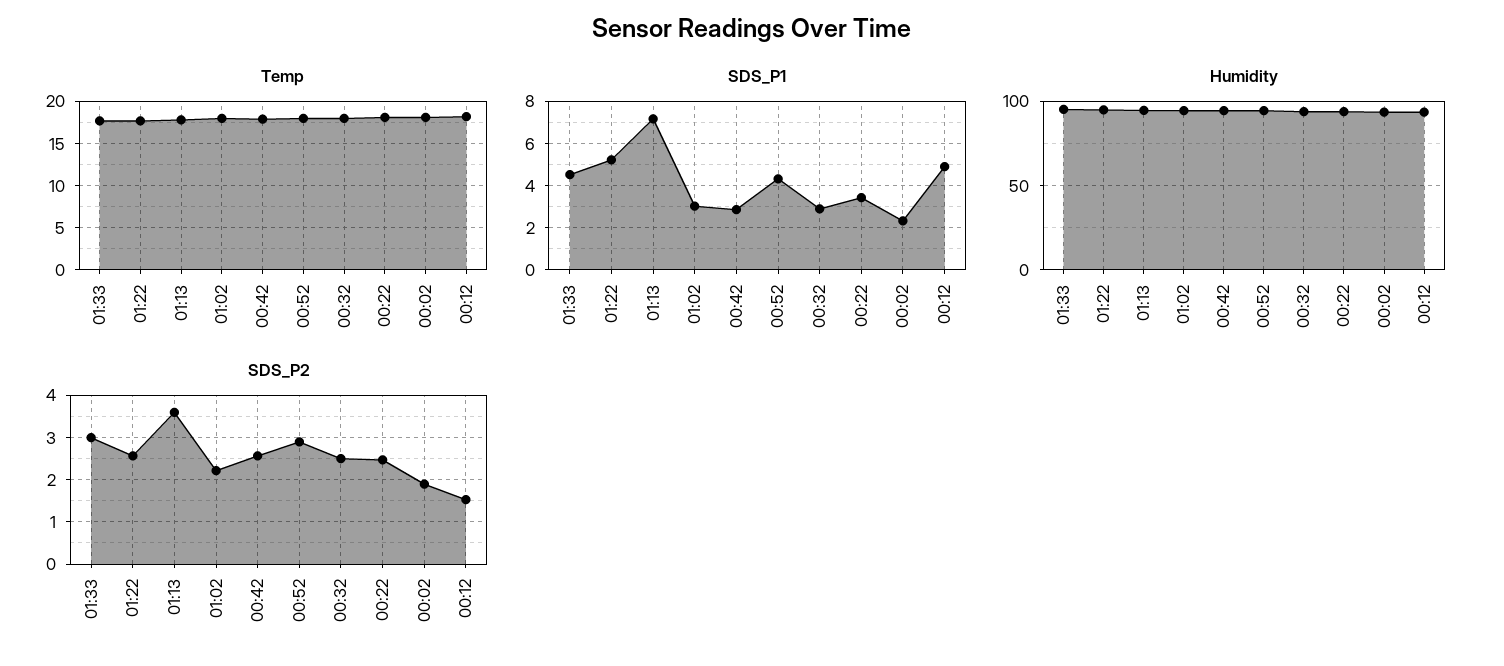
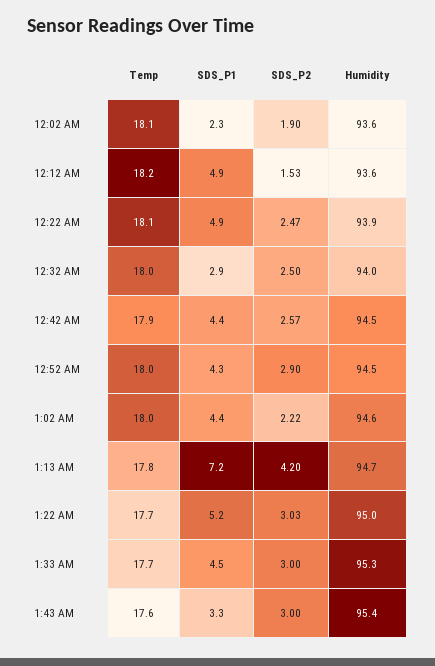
SDS_P1, 01:02: 3 -> 4.4
SDS_P1, 00:42: 3 -> 4.4
SDS_P1, 00:22: 3.5 -> 4.9
SDS_P2, 01:22: 2.6 -> 3.03
SDS_P2, 01:13: 3.6 -> 4.2
Temp, 1:43 AM: none -> 17.6
SDS_P1, 1:43 AM: none -> 3.3
SDS_P2, 1:43 AM: none -> 3
Humidity, 1:43 AM: none -> 95.4

